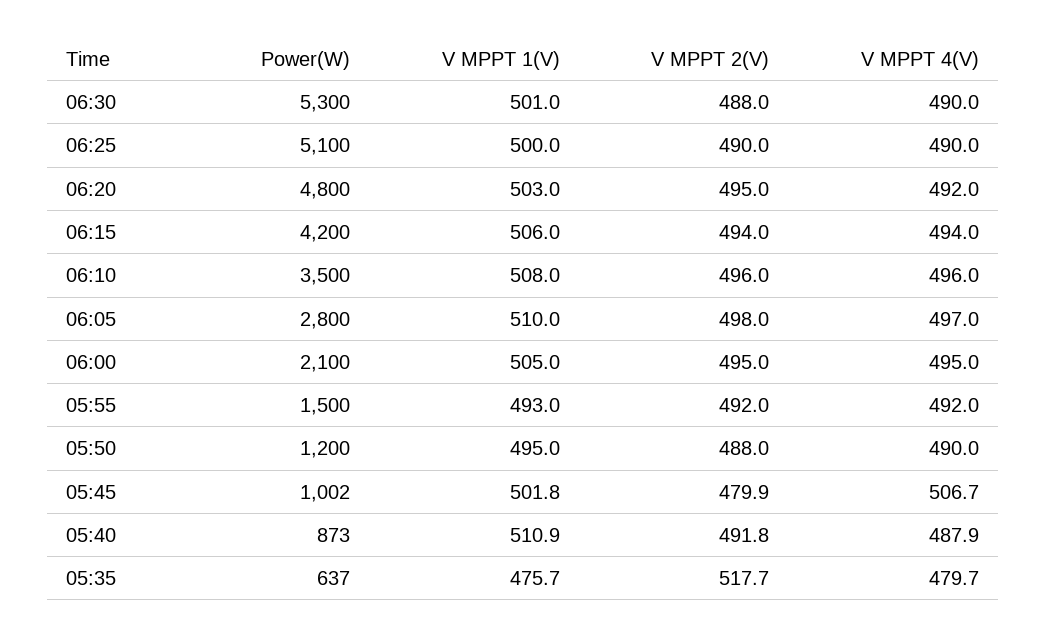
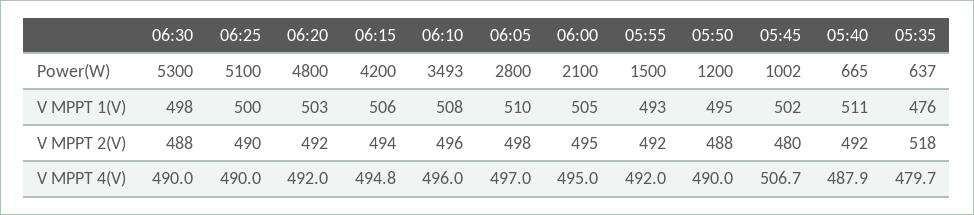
V MPPT 1(V), 06:30: 501 -> 498
V MPPT 2(V), 06:20: 495 -> 492
V MPPT 4(V), 06:15: 494 -> 494.8
Power(W), 06:10: 3500 -> 3493
Power(W), 05:40: 873 -> 665

